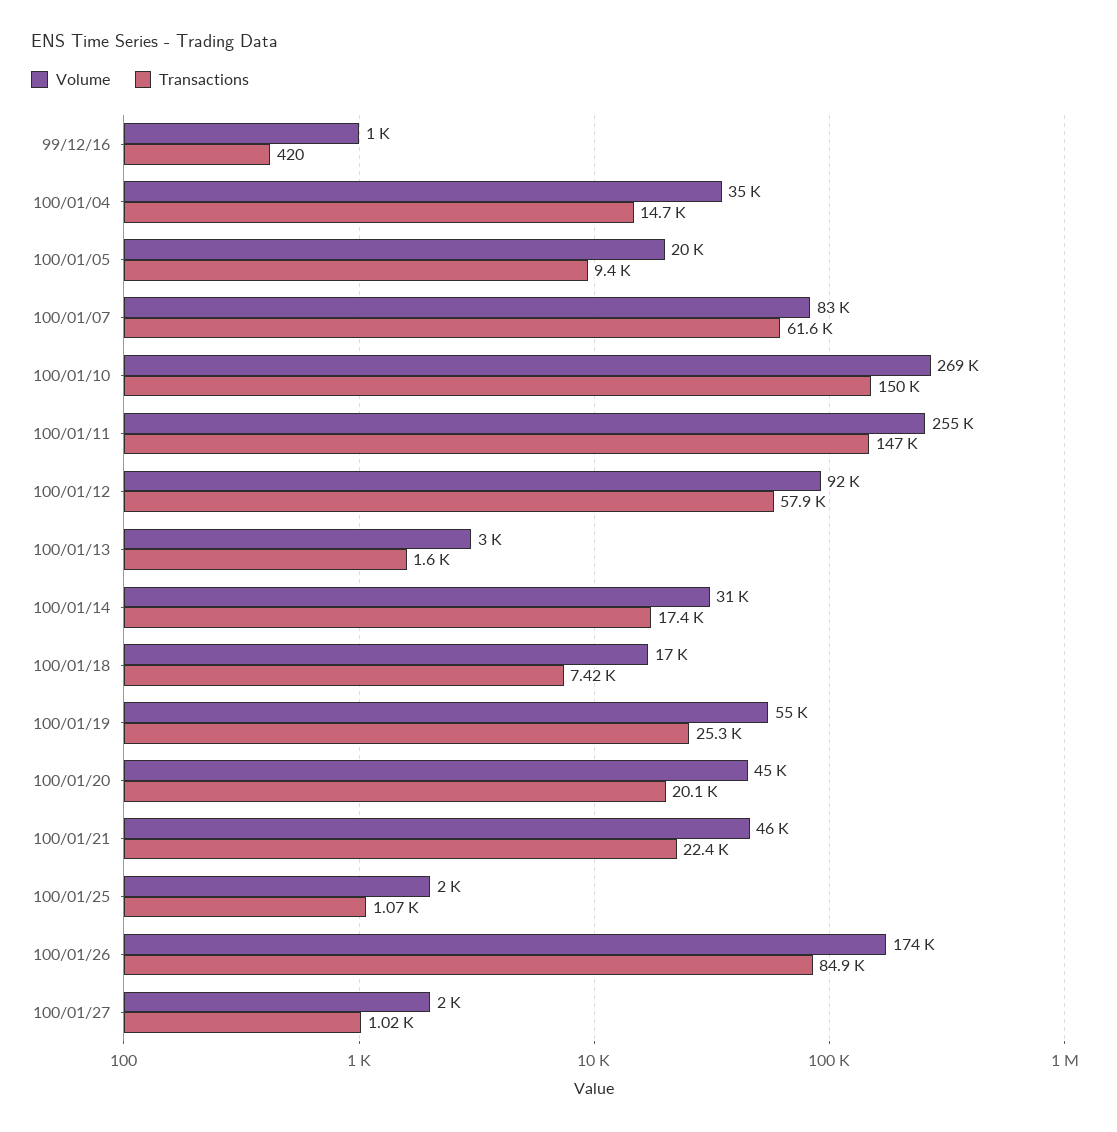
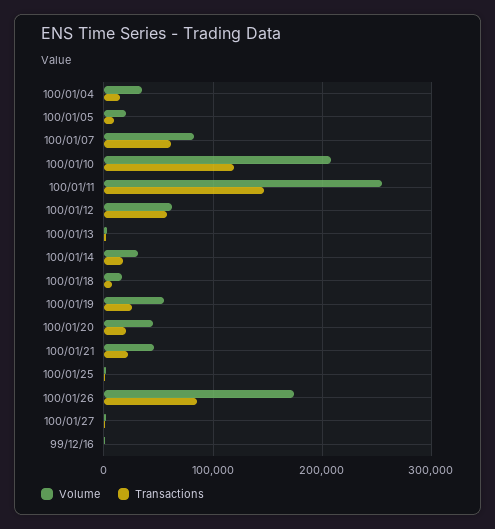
Volume, 100/01/10: 269000 -> 210000
Transactions, 100/01/10: 150000 -> 120000
Volume, 100/01/12: 92000 -> 60000

